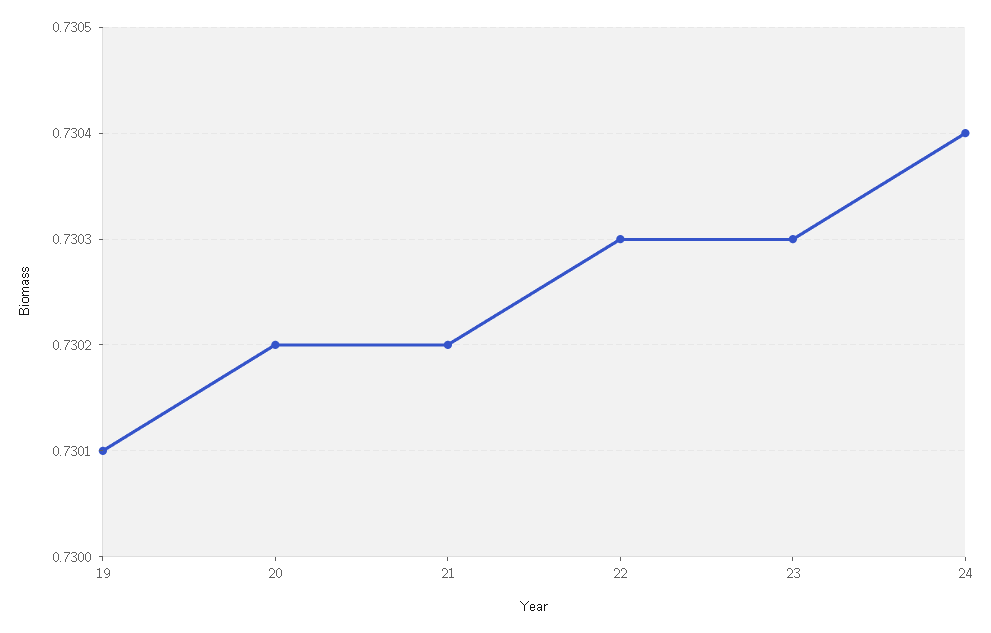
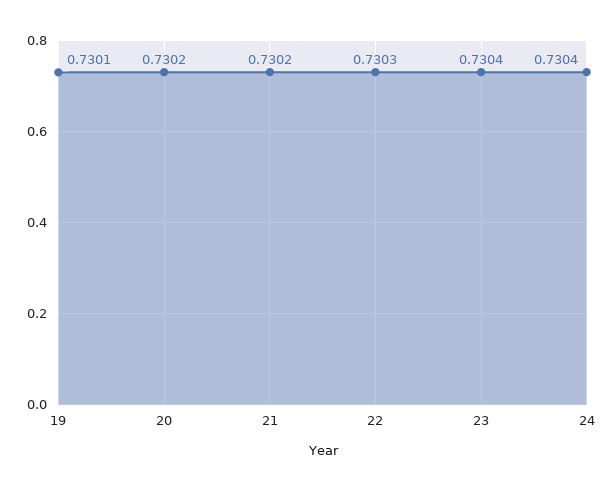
23: 0.7303 -> 0.7304

